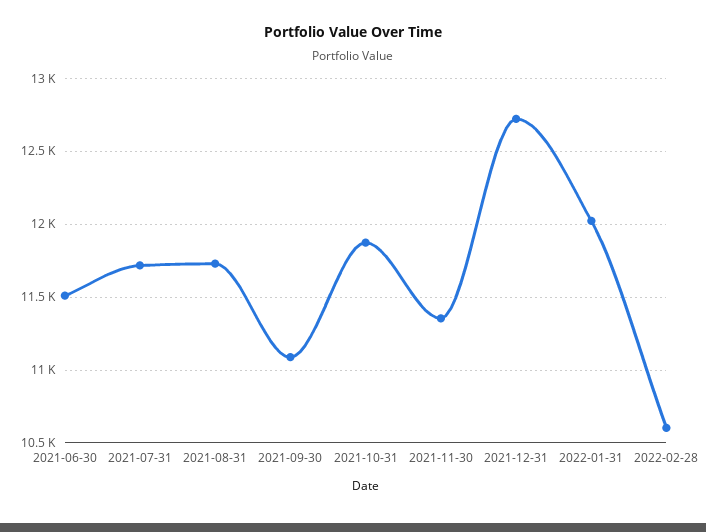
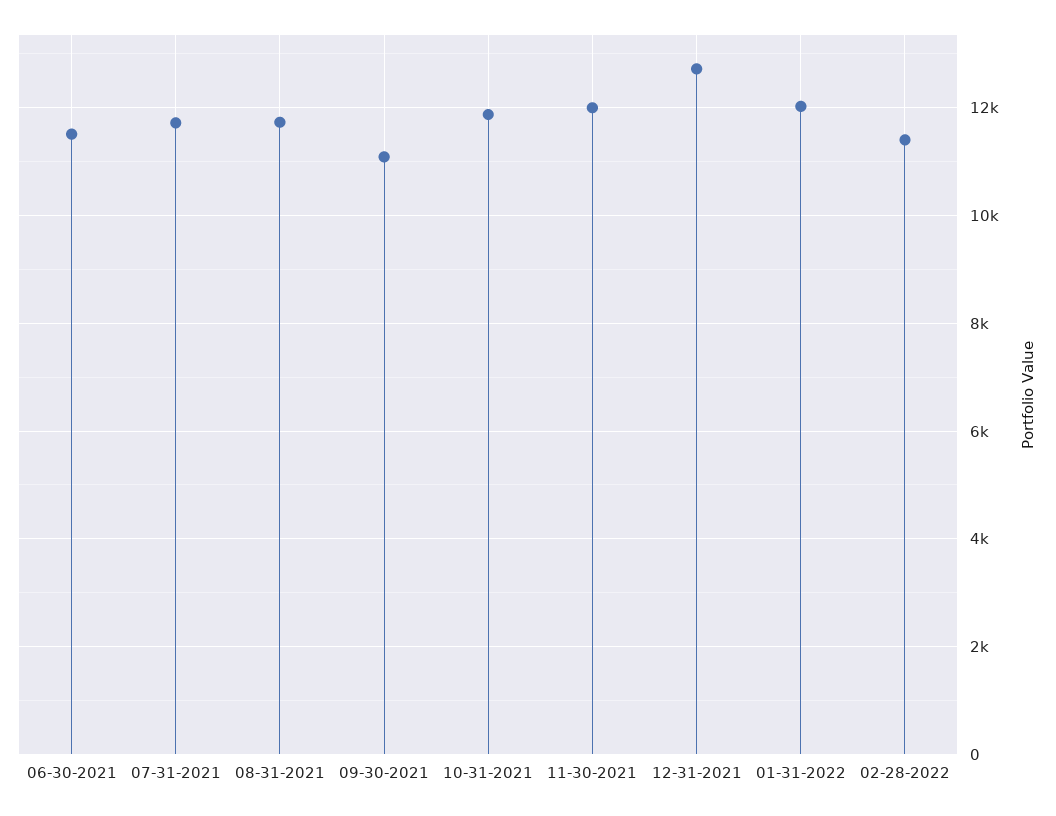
2021-11-30: 11350 -> 12000
2022-02-28: 10600 -> 11400

